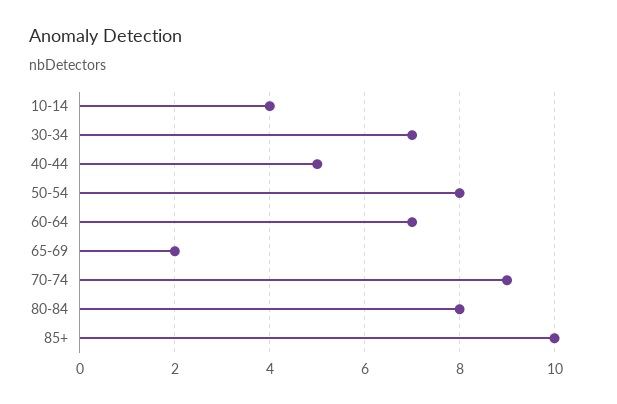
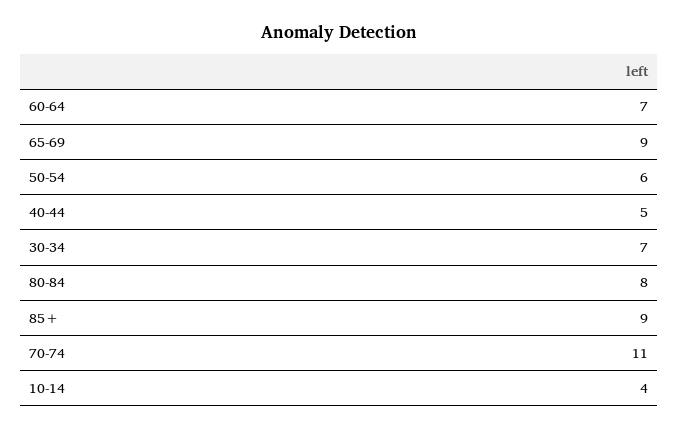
50-54: 8 -> 6
65-69: 2 -> 9
70-74: 9 -> 11
85+: 10 -> 9

